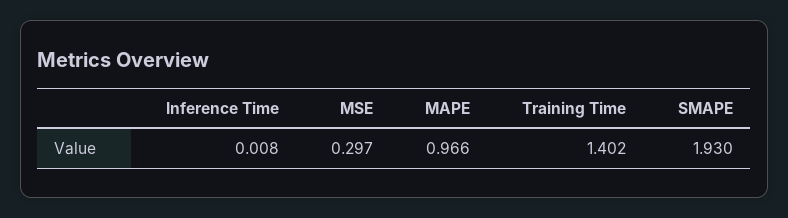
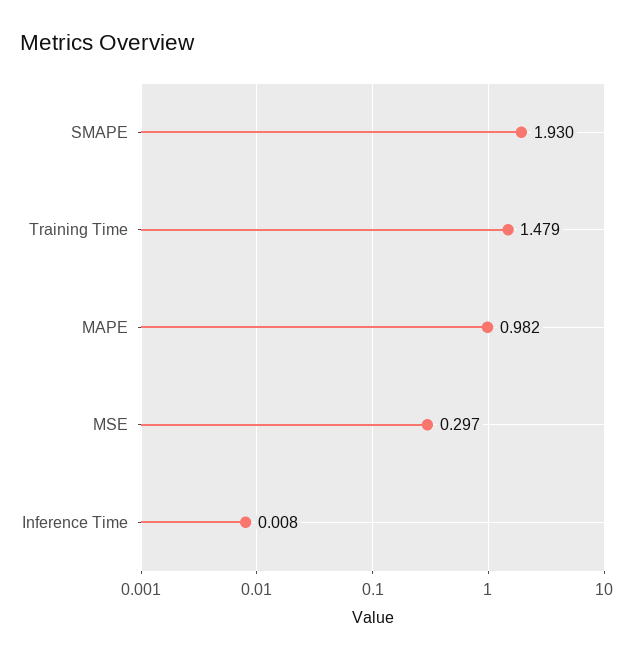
MAPE: 0.966 -> 0.982
Training Time: 1.402 -> 1.479

